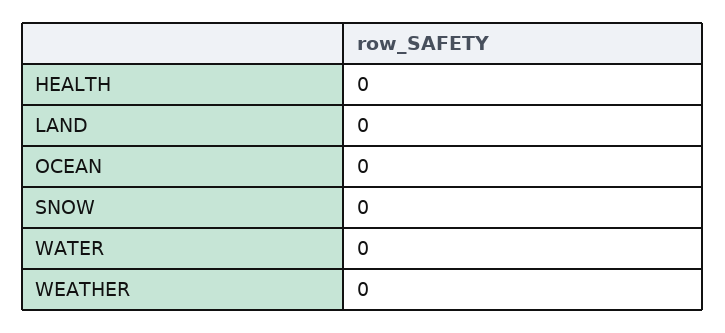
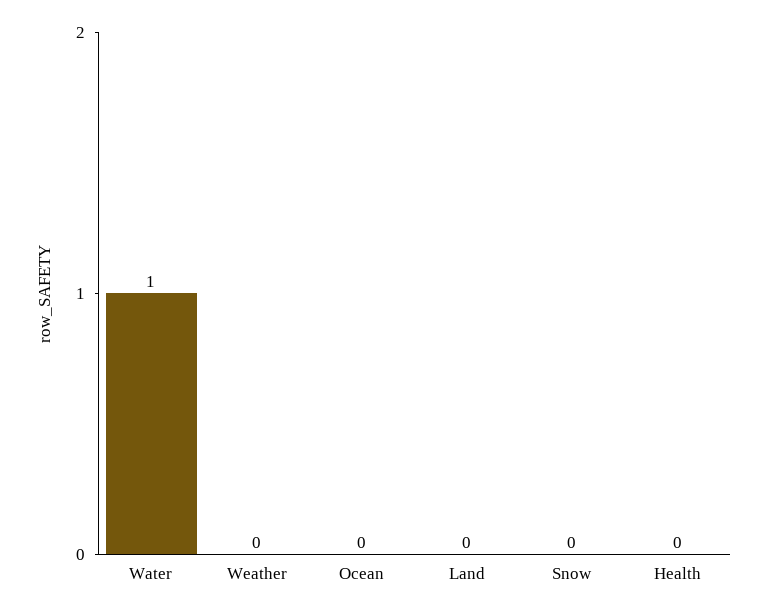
WATER: 0 -> 1

